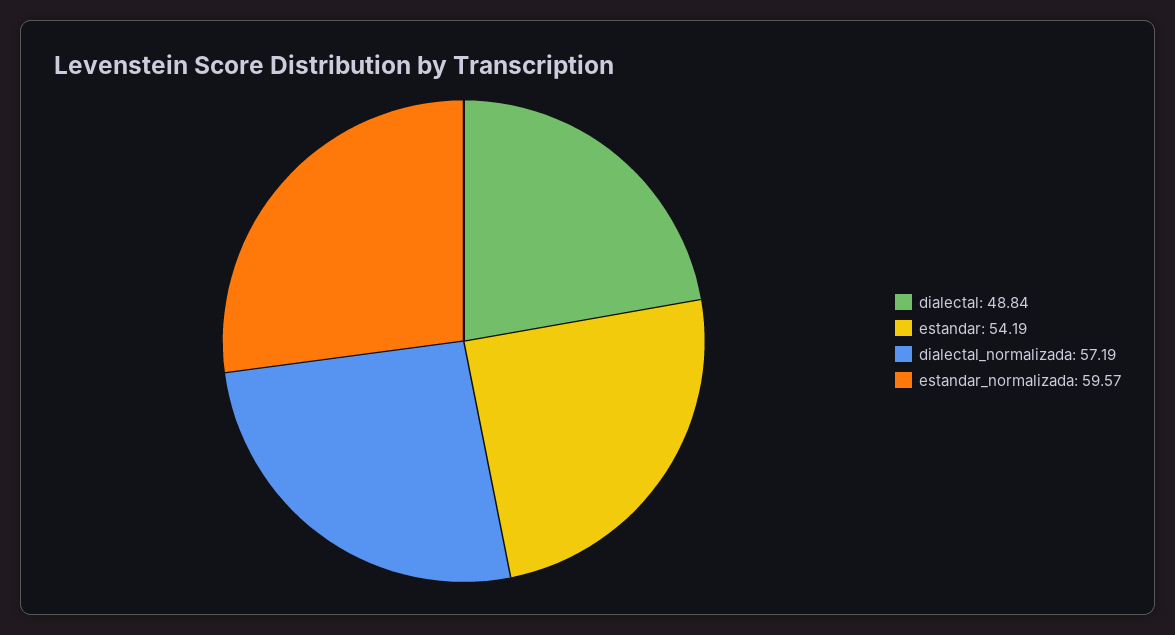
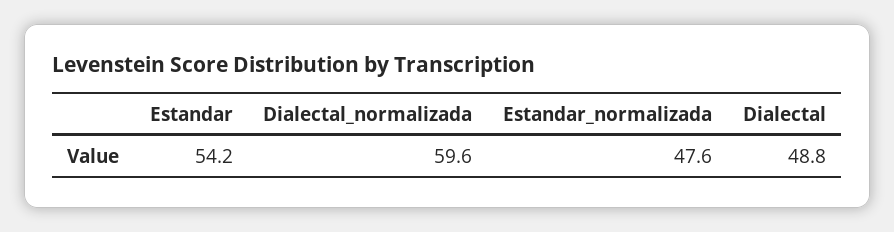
dialectal_normalizada: 57.19 -> 59.6
estandar_normalizada: 59.57 -> 47.6

